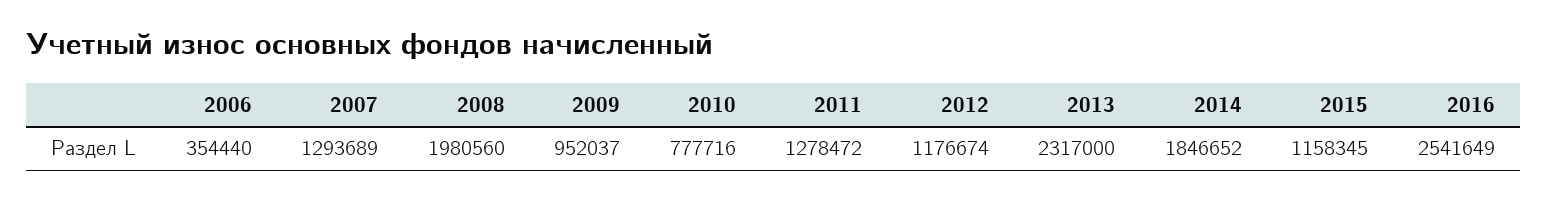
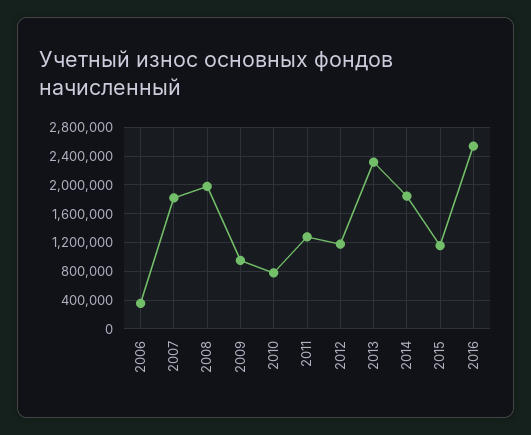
2007: 1293689 -> 1800000

